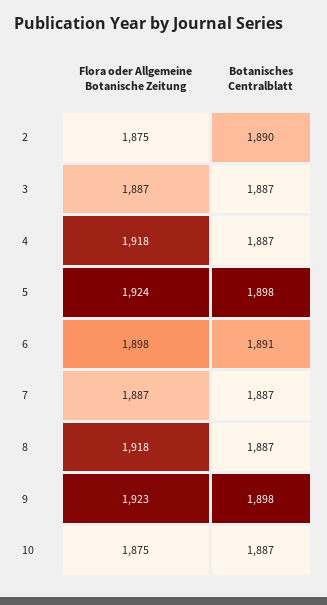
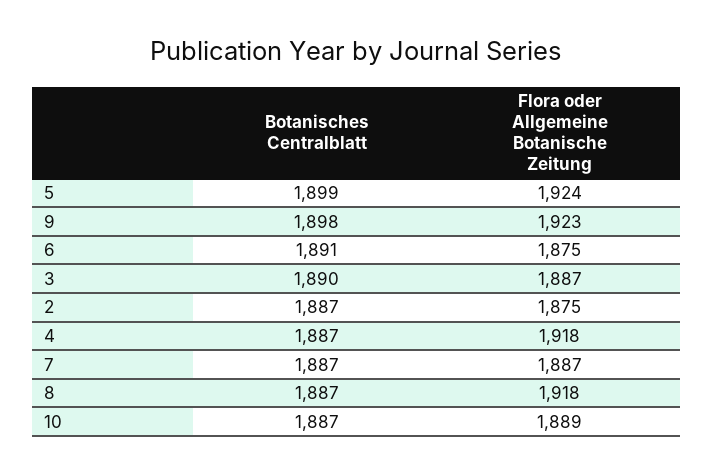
Botanisches Centralblatt, 2: 1890 -> 1887
Botanisches Centralblatt, 3: 1887 -> 1890
Botanisches Centralblatt, 5: 1898 -> 1899
Flora oder Allgemeine Botanische Zeitung, 6: 1898 -> 1875
Flora oder Allgemeine Botanische Zeitung, 10: 1875 -> 1889

